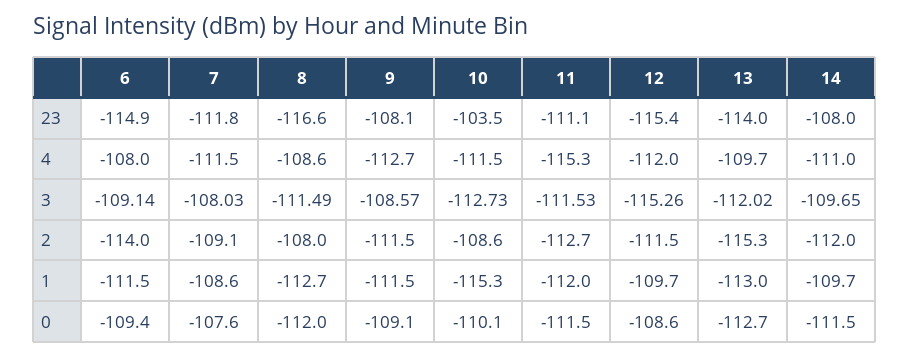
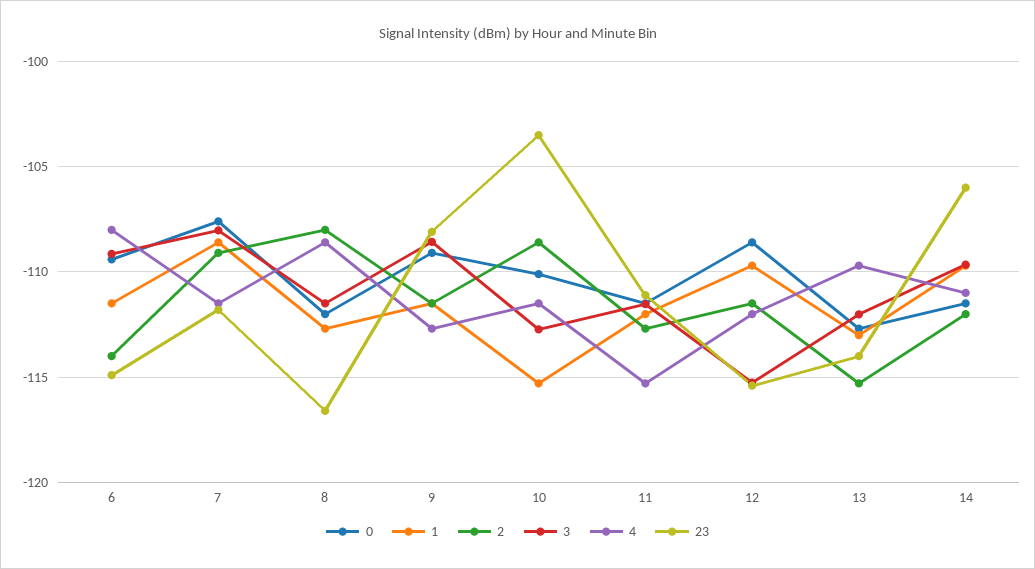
23, 14: -108 -> -106

